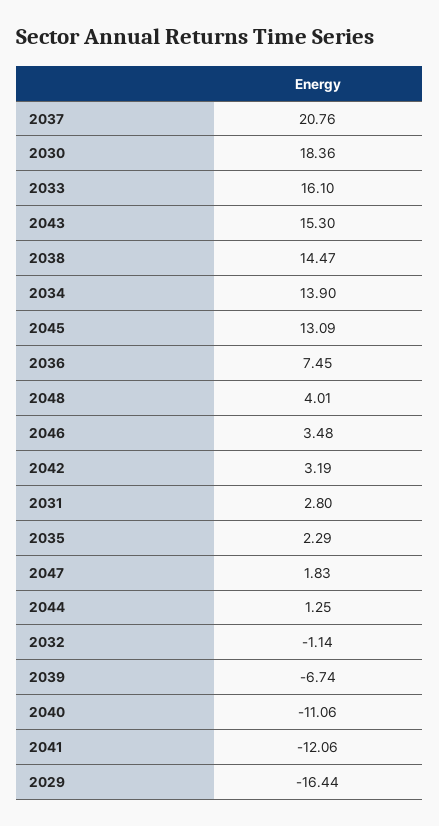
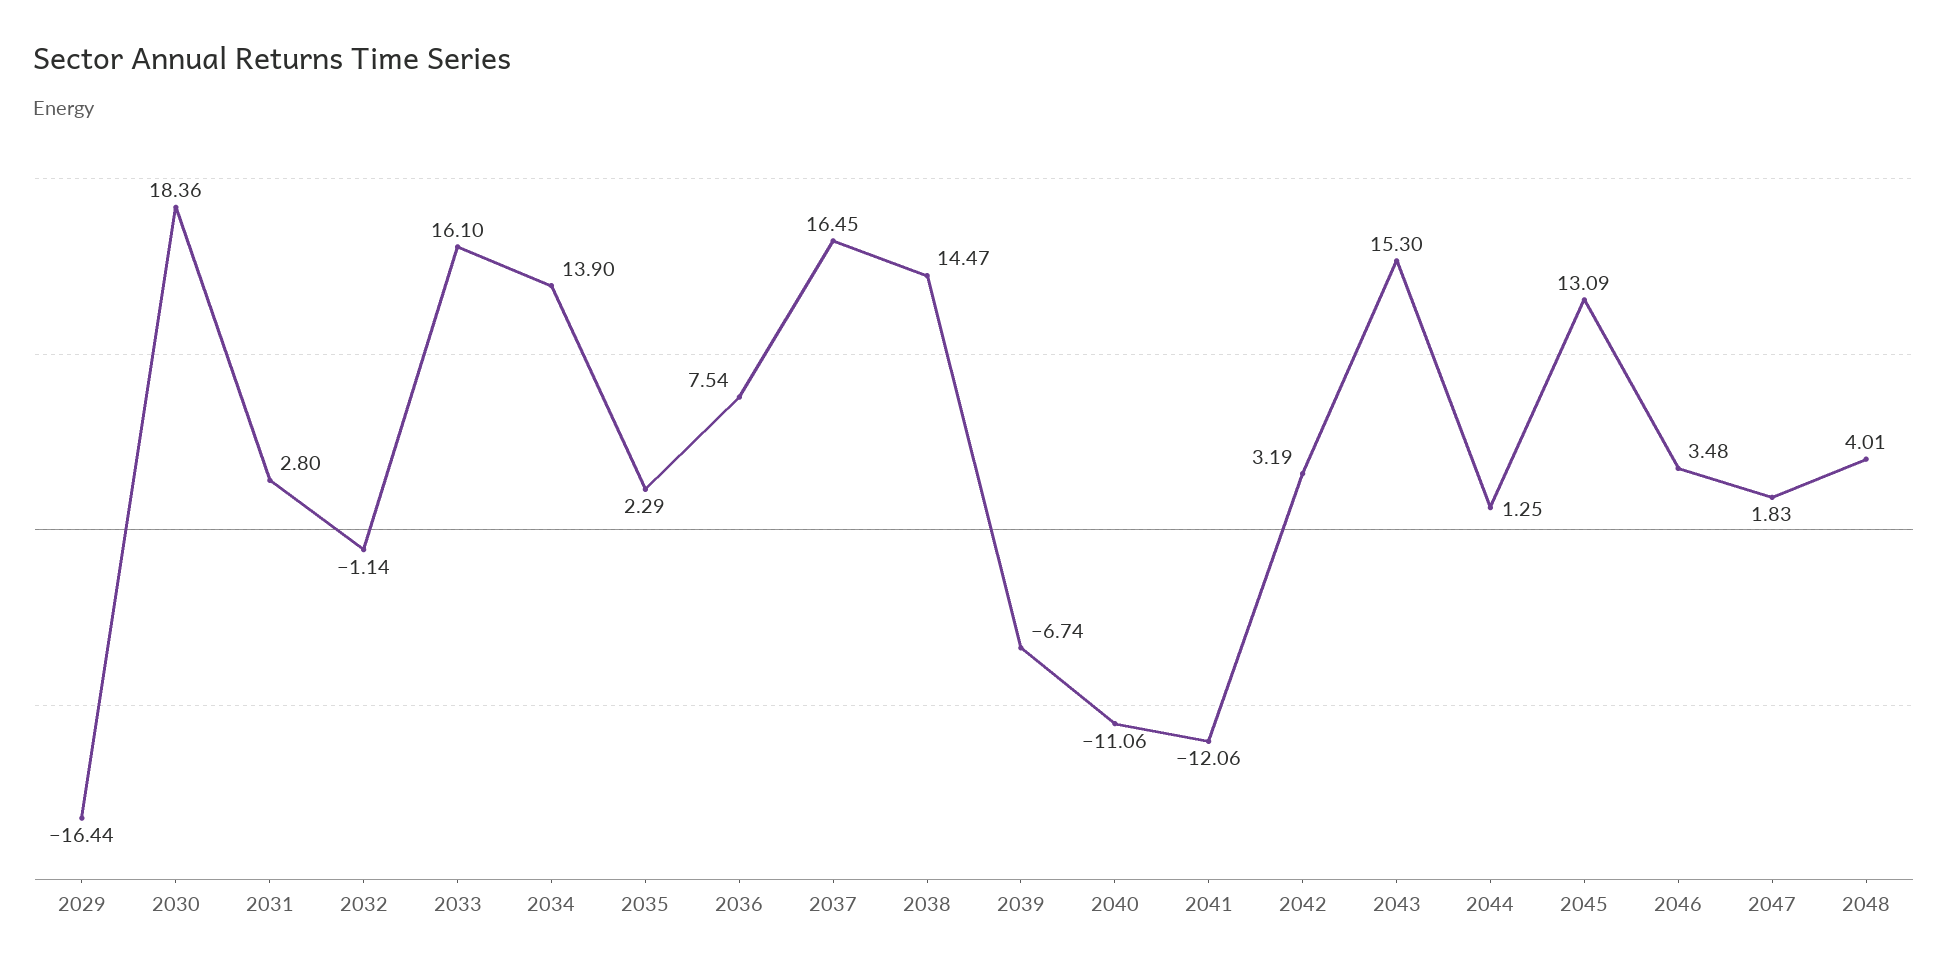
2037: 20.76 -> 16.45
2036: 7.45 -> 7.54

